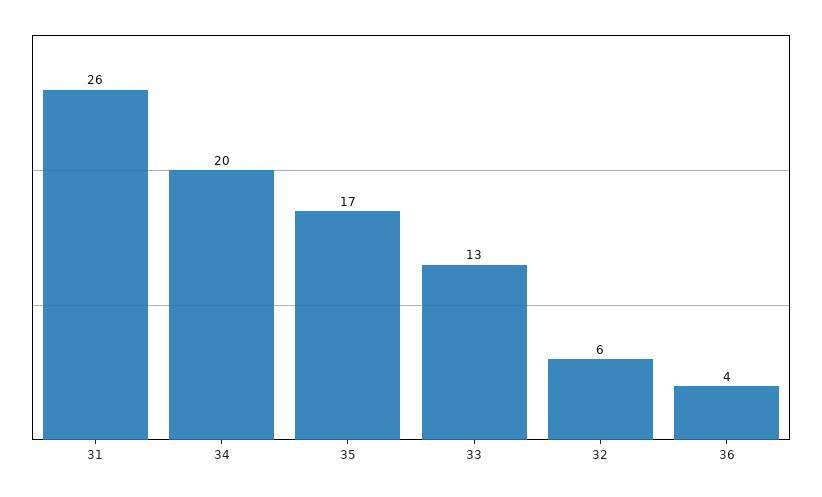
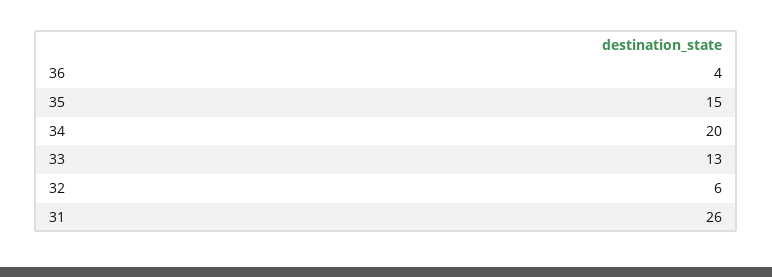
35: 17 -> 15

